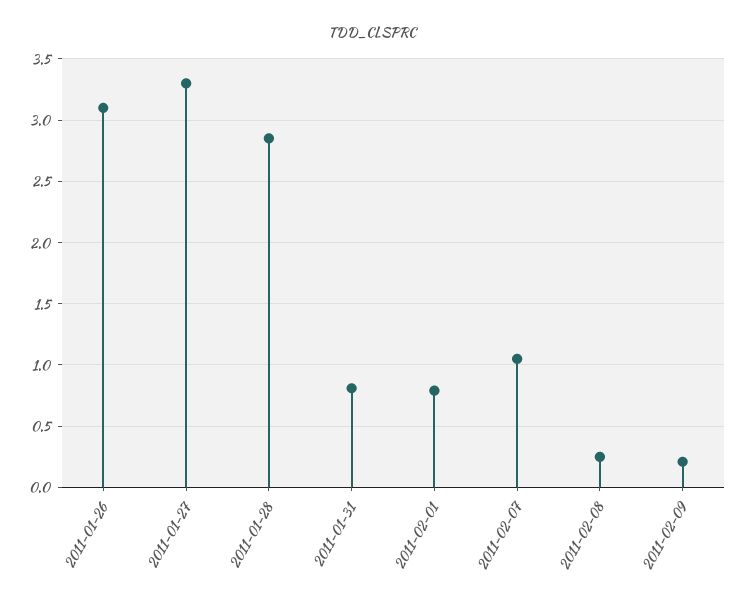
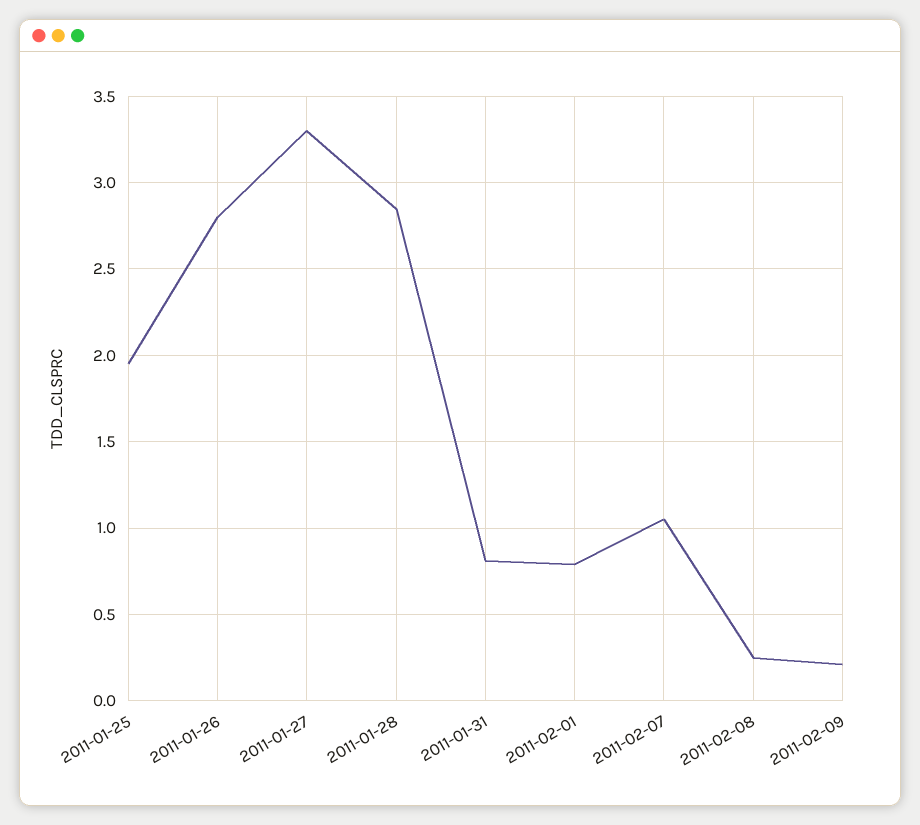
2011-01-26: 3.1 -> 2.8
2011-01-25: none -> 1.95

